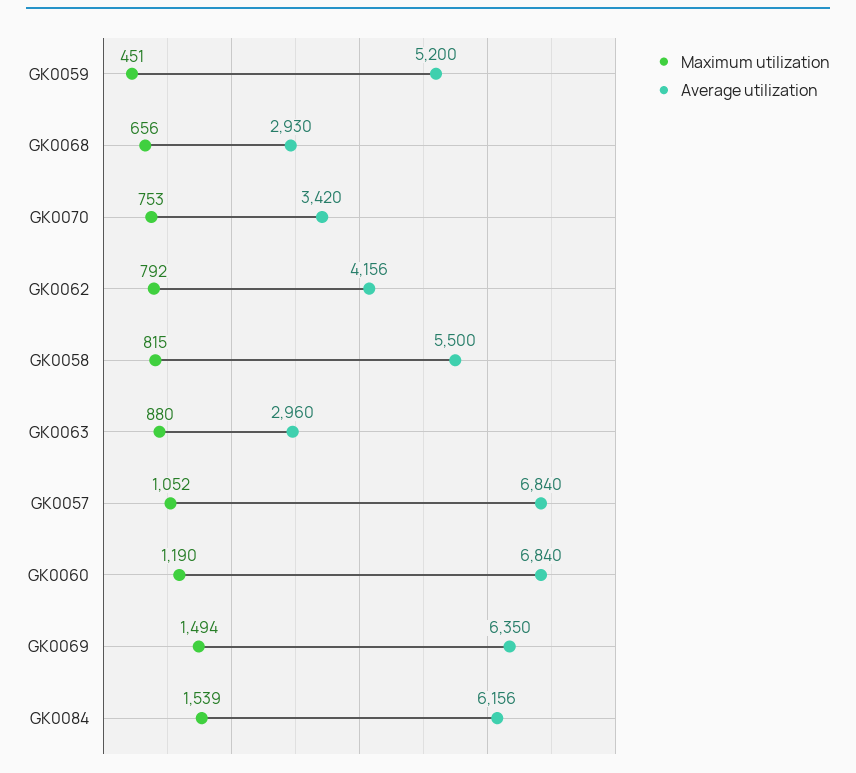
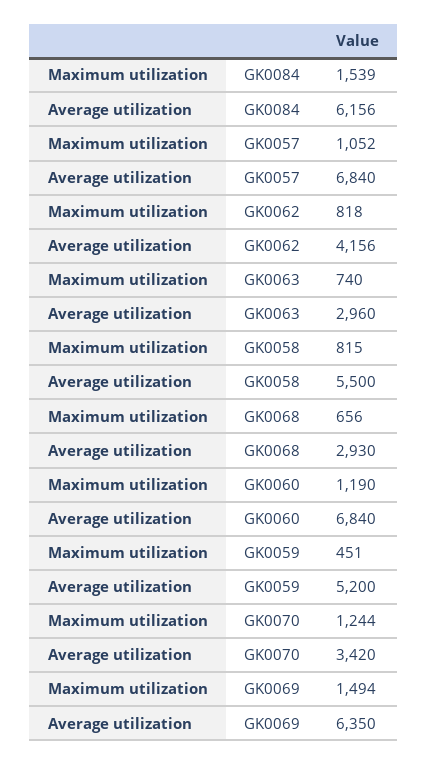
Maximum utilization, GK0070: 753 -> 1244
Maximum utilization, GK0062: 792 -> 818
Maximum utilization, GK0063: 880 -> 740

